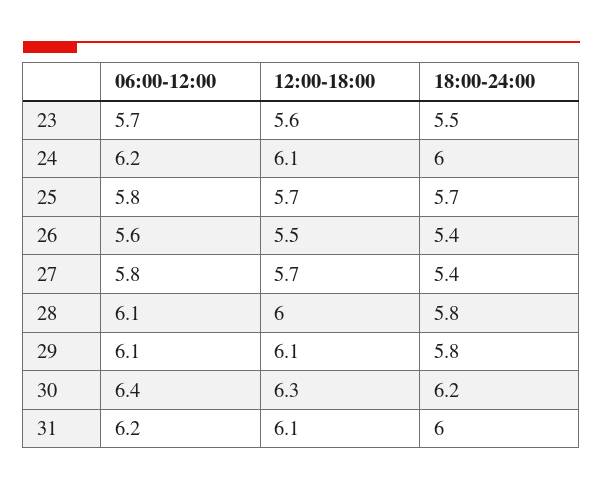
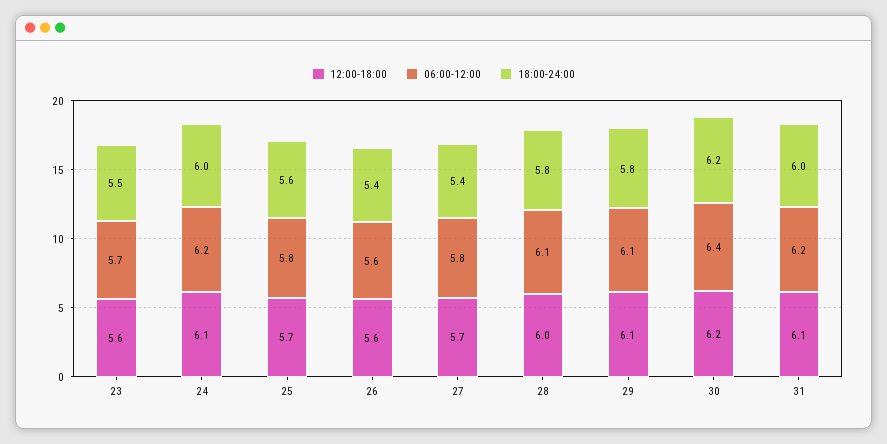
18:00-24:00, 25: 5.7 -> 5.6
12:00-18:00, 26: 5.5 -> 5.6
12:00-18:00, 30: 6.3 -> 6.2

